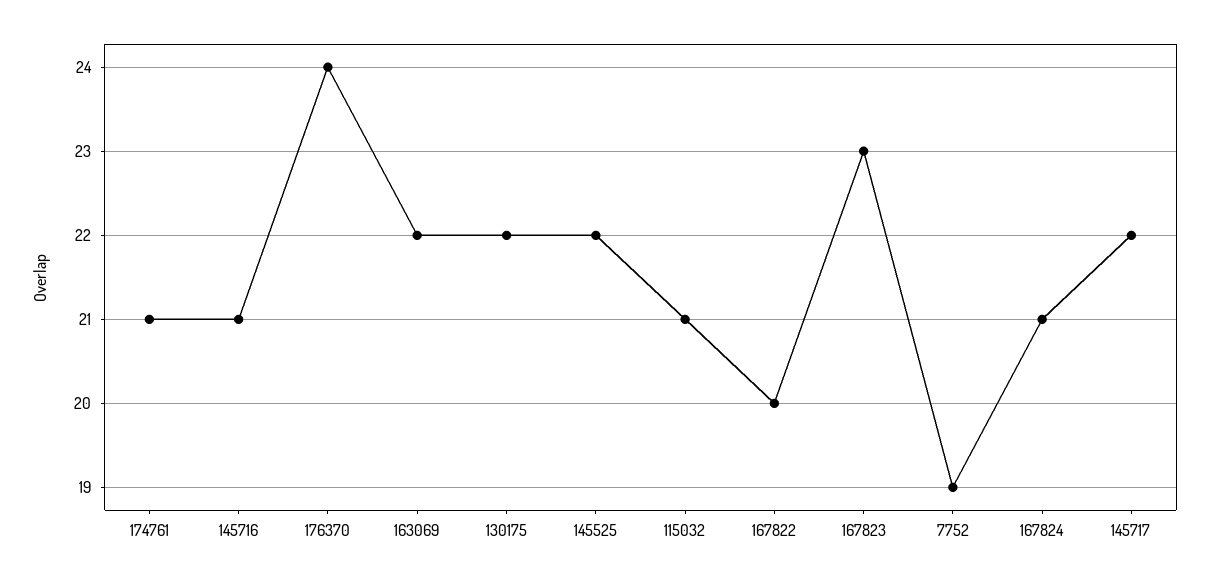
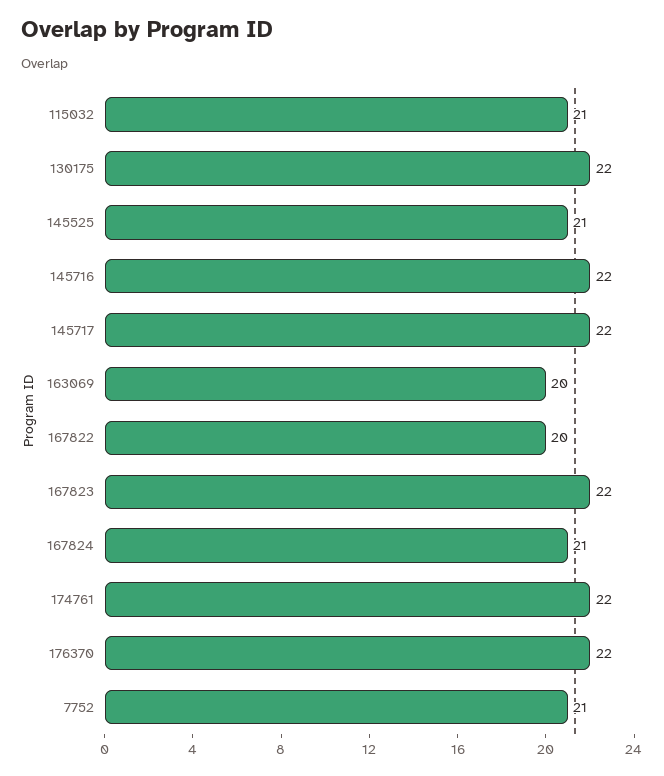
174761: 21 -> 22
145716: 21 -> 22
176370: 24 -> 22
163069: 22 -> 20
145525: 22 -> 21
167823: 23 -> 22
7752: 19 -> 21

